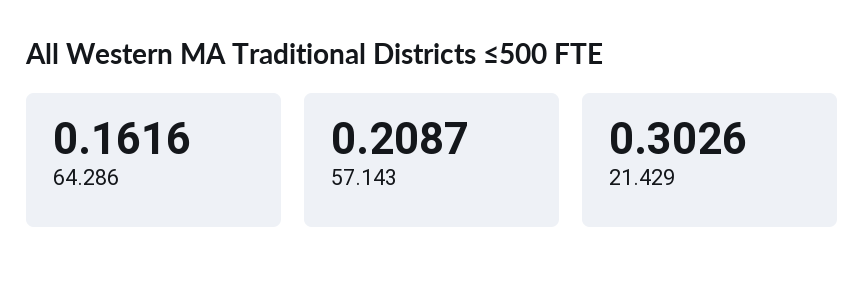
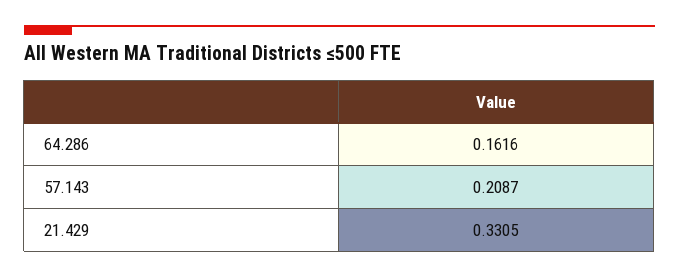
21.429: 0.3026 -> 0.3305

